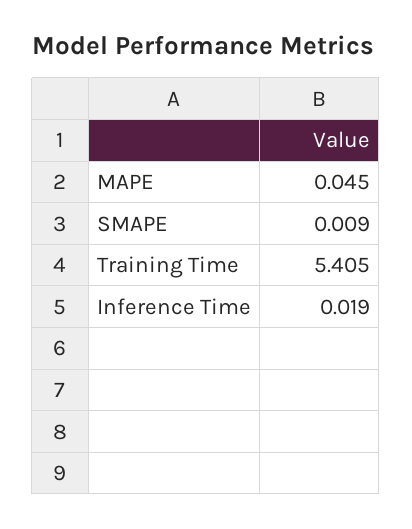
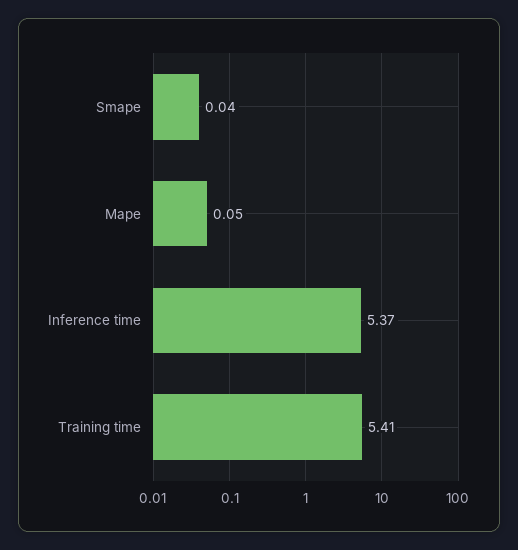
SMAPE: 0.009 -> 0.04
Inference Time: 0.019 -> 5.37

